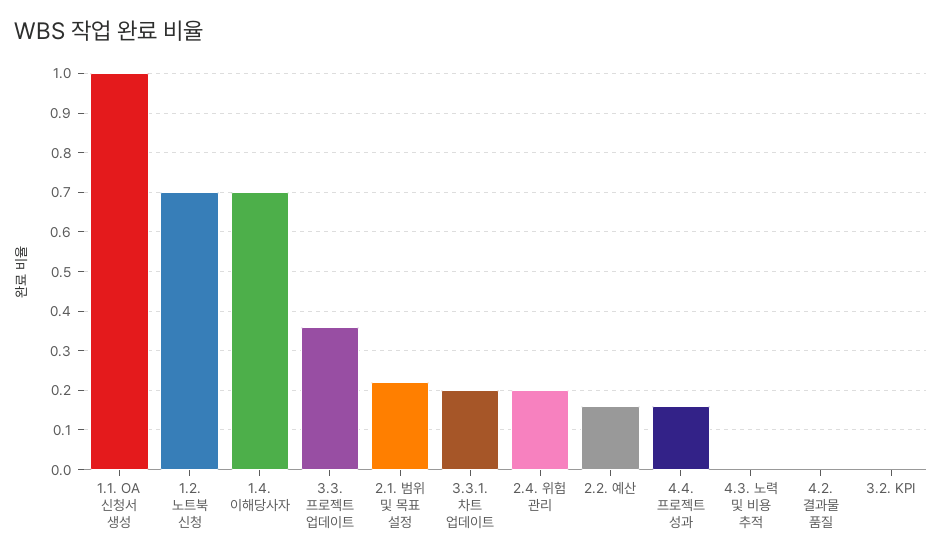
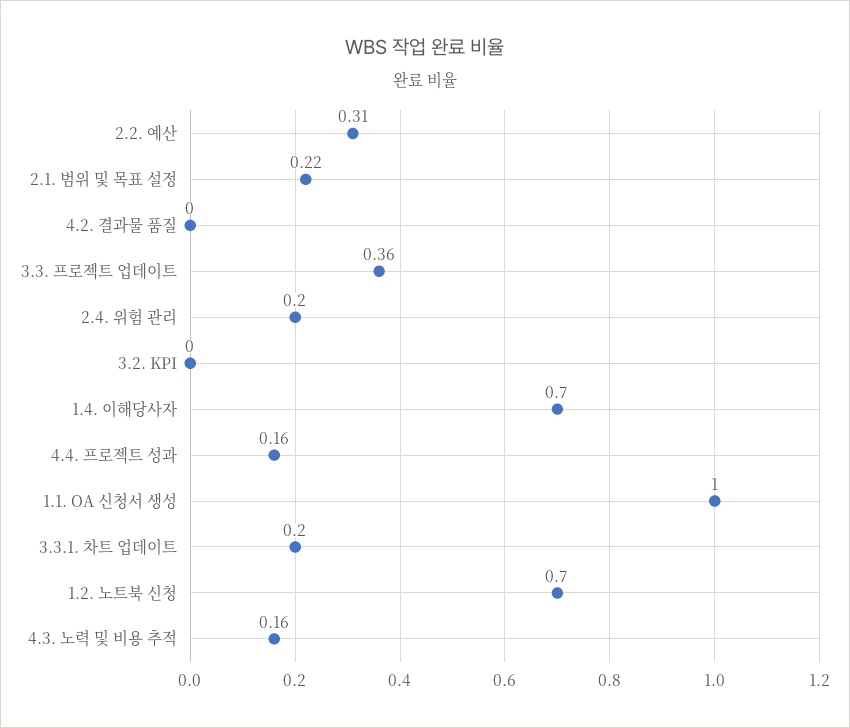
2.2. 예산: 0.15 -> 0.31
4.3. 노력 및 비용 추적: 0 -> 0.16

